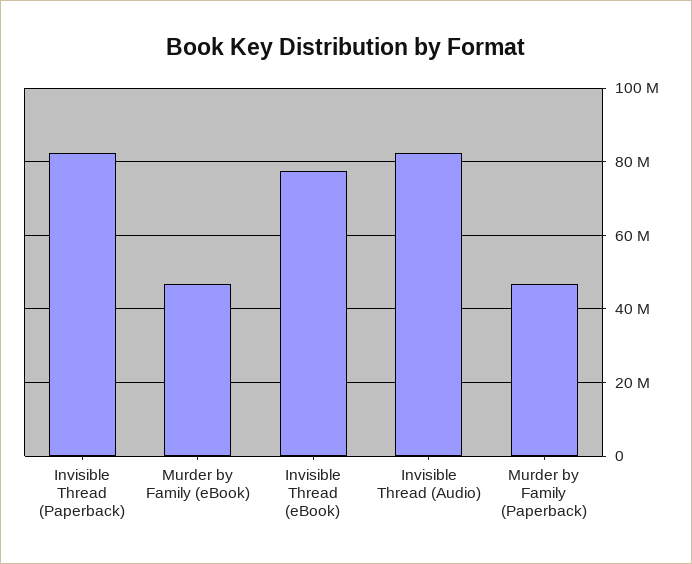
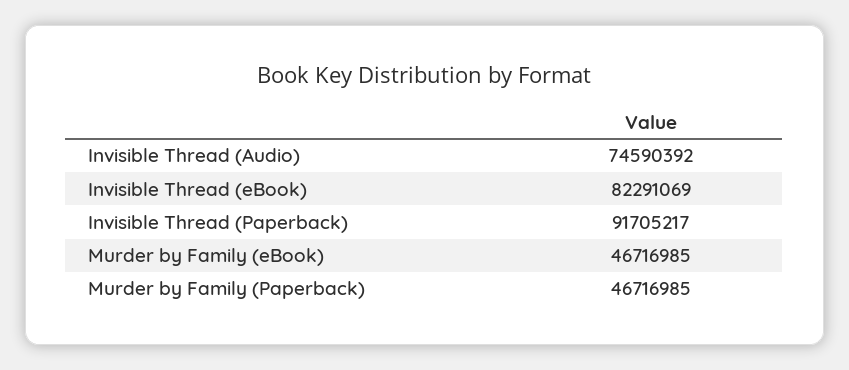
Invisible Thread (Paperback): 82000000 -> 91705217
Invisible Thread (eBook): 78000000 -> 82291069
Invisible Thread (Audio): 82000000 -> 74590392

